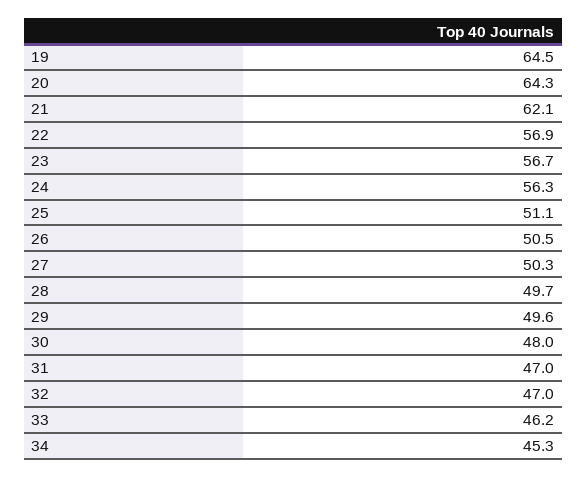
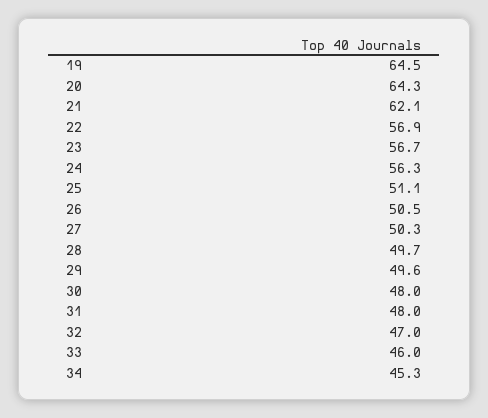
31: 47 -> 48
33: 46.2 -> 46

